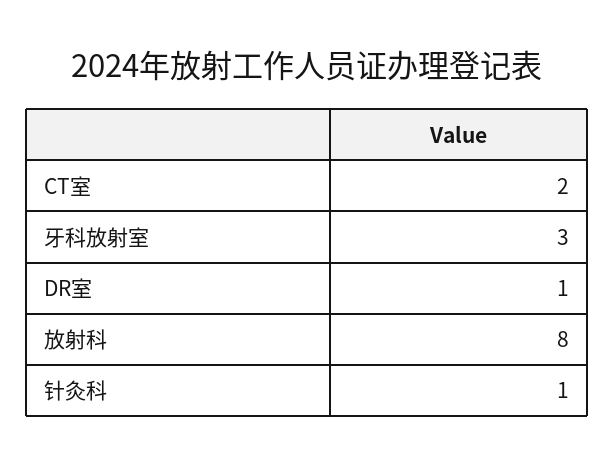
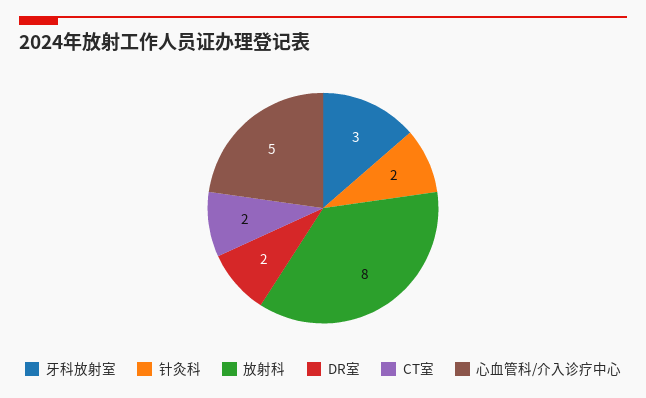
DR室: 1 -> 2
针灸科: 1 -> 2
心血管科/介入诊疗中心: none -> 5

